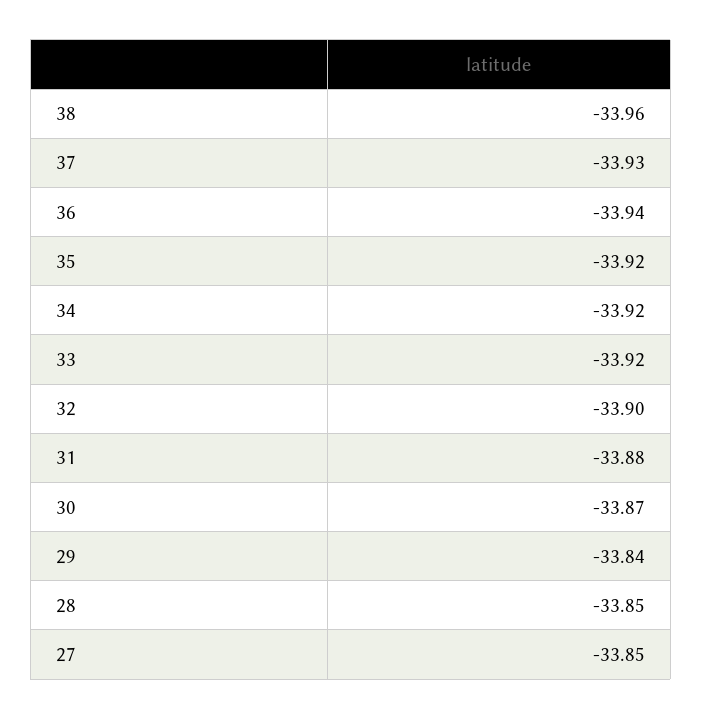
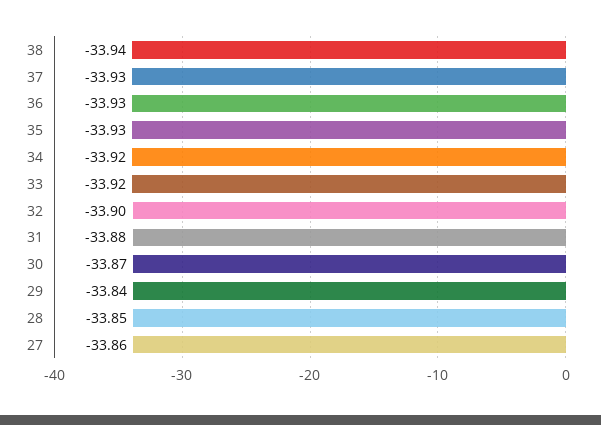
38: -33.96 -> -33.94
36: -33.94 -> -33.93
35: -33.92 -> -33.93
27: -33.85 -> -33.86

